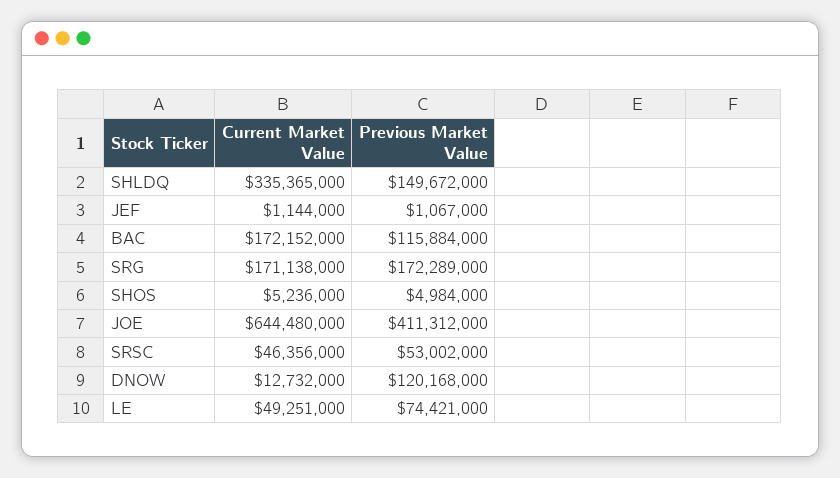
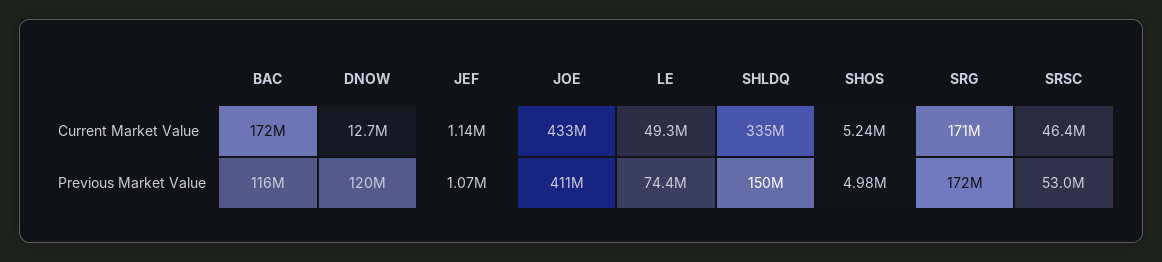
Current Market Value, JOE: 644480000 -> 433000000

